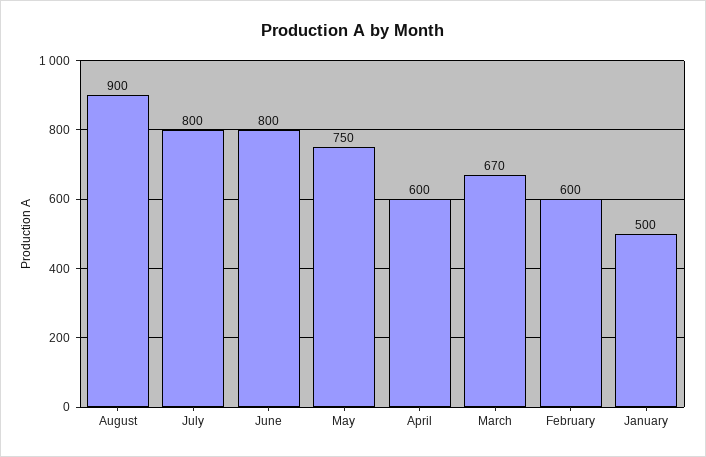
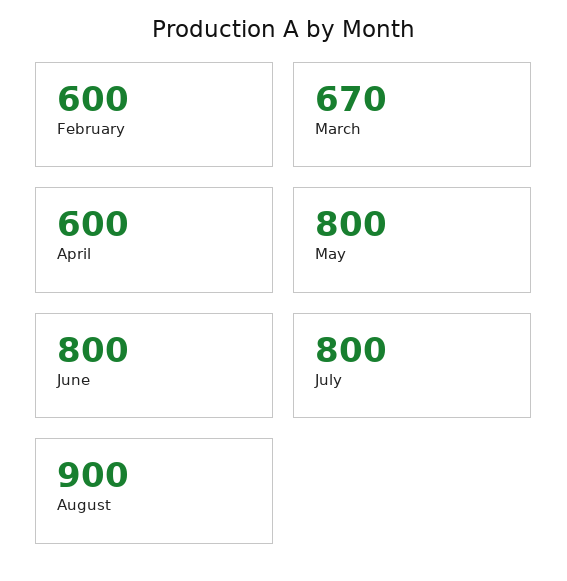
May: 750 -> 800
January: 500 -> none

